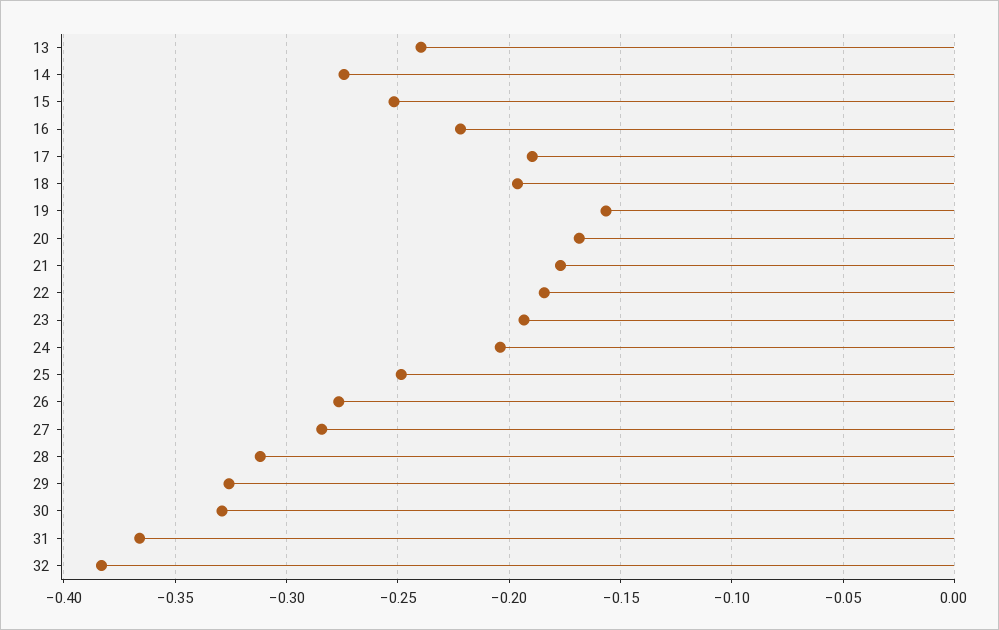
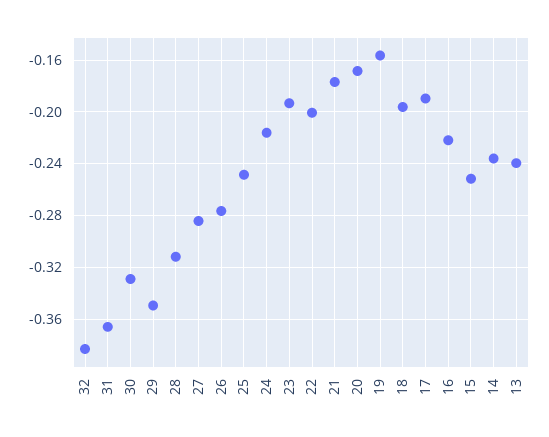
14: -0.275 -> -0.235
22: -0.185 -> -0.2
24: -0.205 -> -0.215
29: -0.325 -> -0.35

